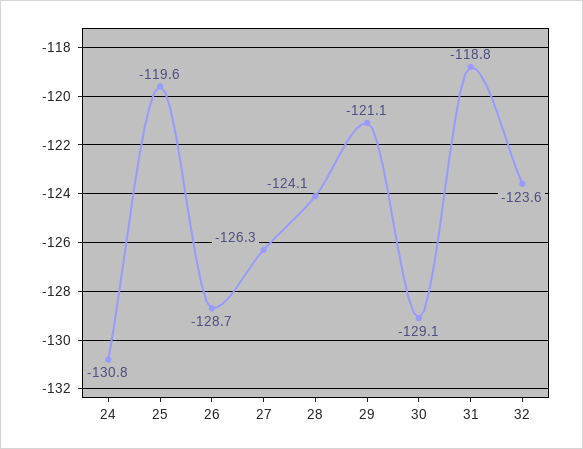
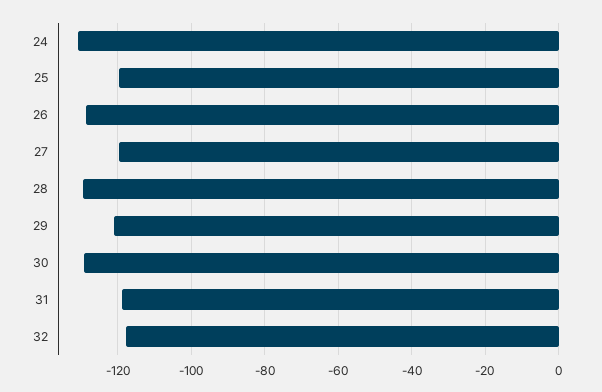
27: -126.3 -> -120
28: -124.1 -> -130
32: -123.6 -> -118

